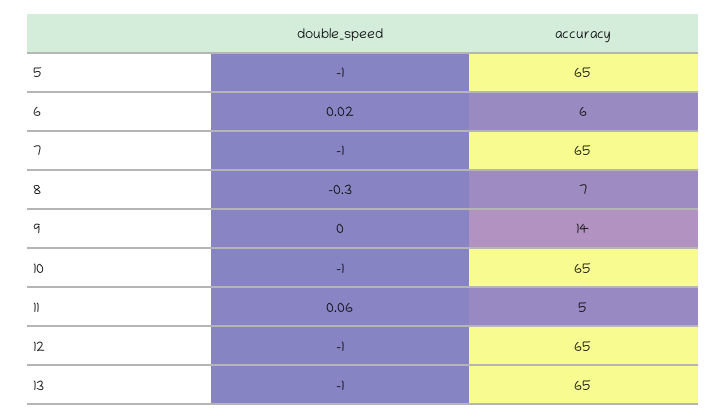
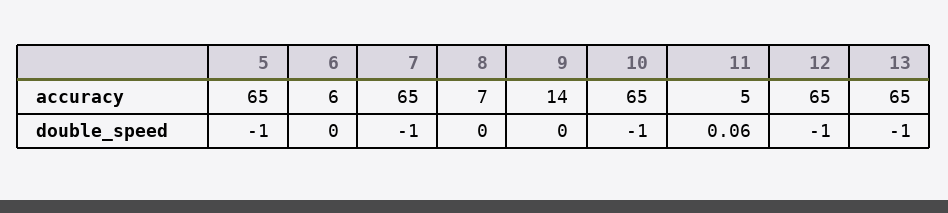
double_speed, 6: 0.02 -> 0
double_speed, 8: -0.3 -> 0

